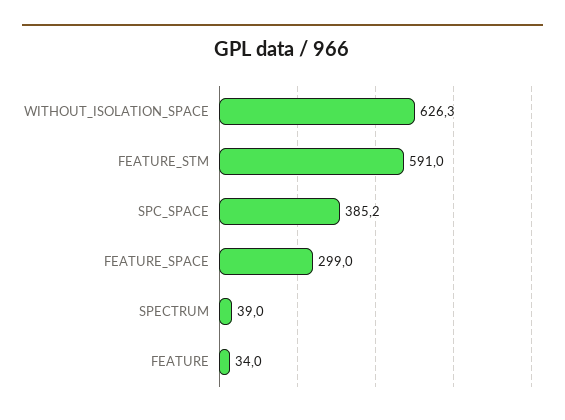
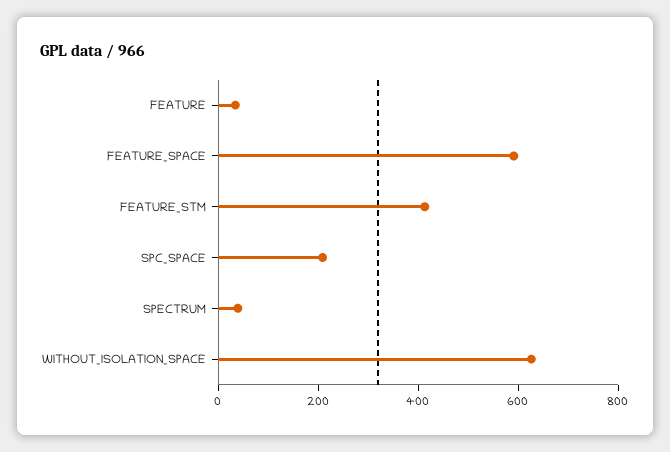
FEATURE_STM: 591 -> 400
SPC_SPACE: 385.2 -> 200
FEATURE_SPACE: 299 -> 600

